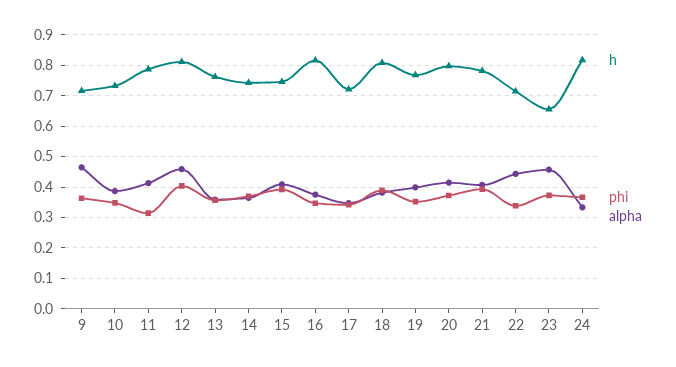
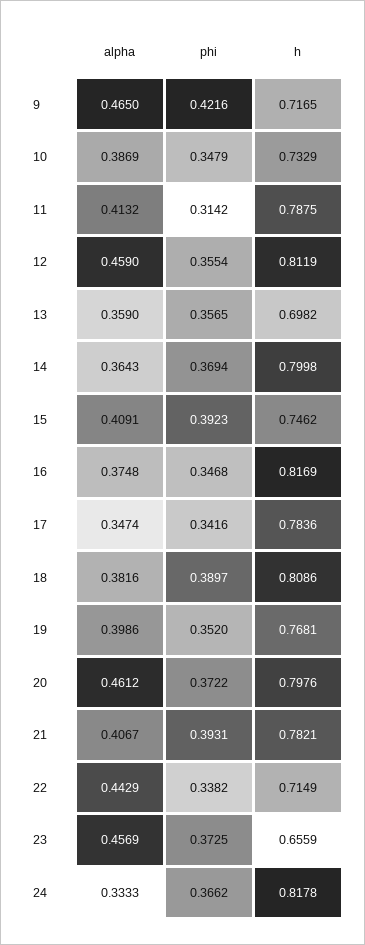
phi, 9: 0.36 -> 0.4216
phi, 12: 0.4 -> 0.3554
h, 13: 0.76 -> 0.6982
h, 14: 0.74 -> 0.7998
h, 17: 0.72 -> 0.7836
alpha, 20: 0.42 -> 0.4612

